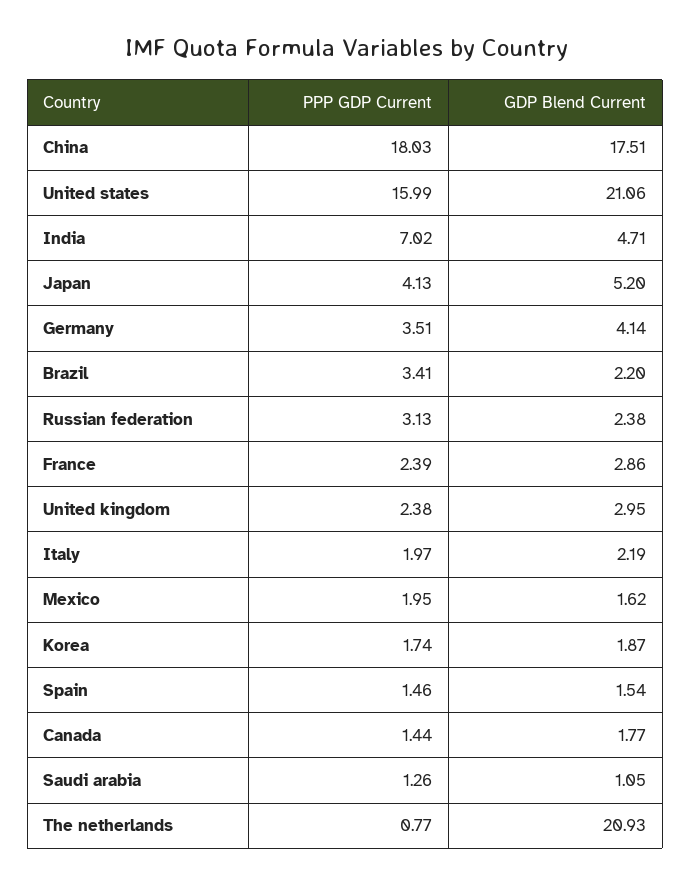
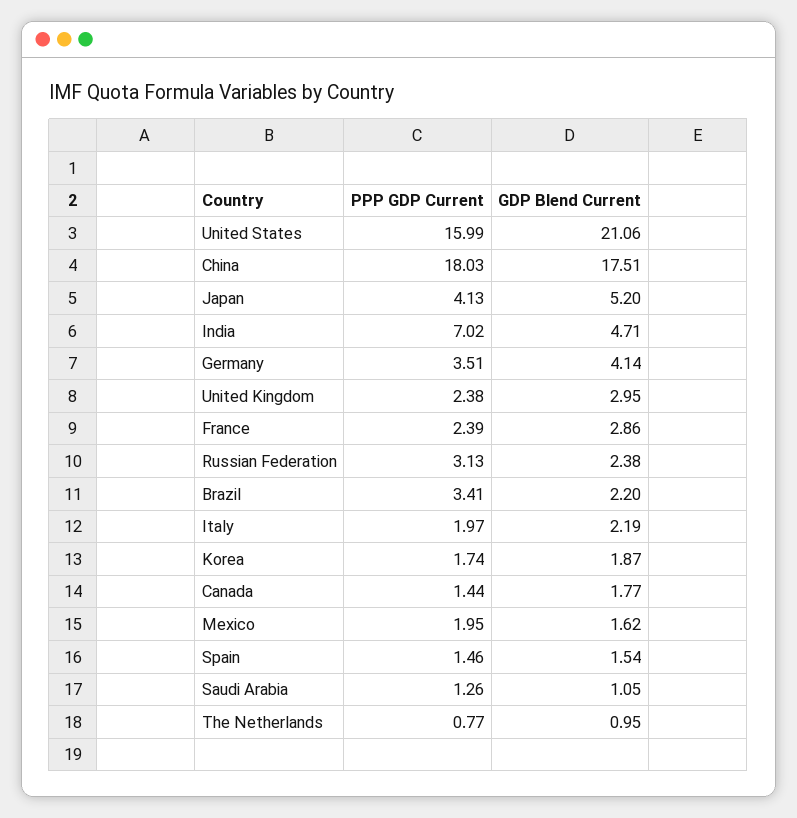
GDP Blend Current, The netherlands: 20.93 -> 0.95

